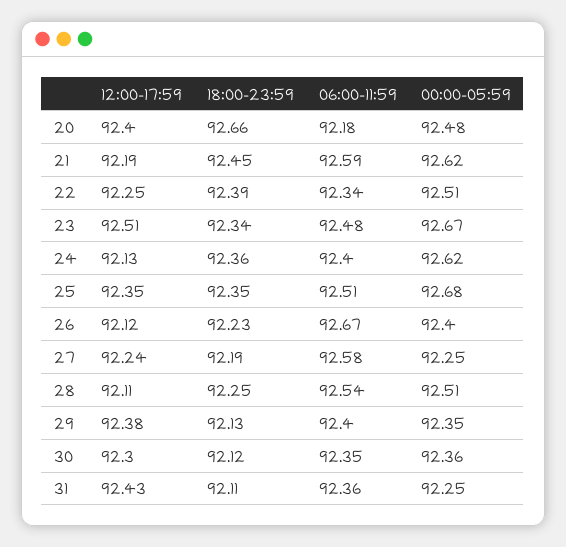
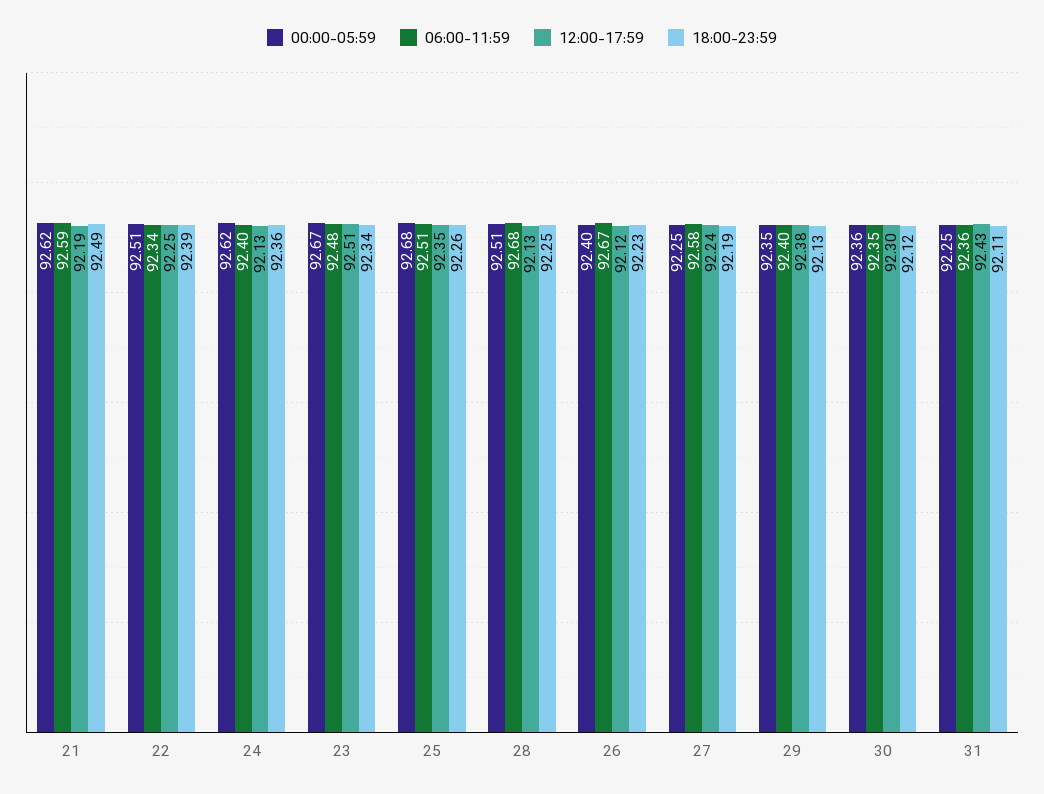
12:00-17:59, 20: 92.4 -> none
18:00-23:59, 20: 92.66 -> none
06:00-11:59, 20: 92.18 -> none
00:00-05:59, 20: 92.48 -> none
18:00-23:59, 21: 92.45 -> 92.49
18:00-23:59, 25: 92.35 -> 92.26
12:00-17:59, 28: 92.11 -> 92.13
06:00-11:59, 28: 92.54 -> 92.68

